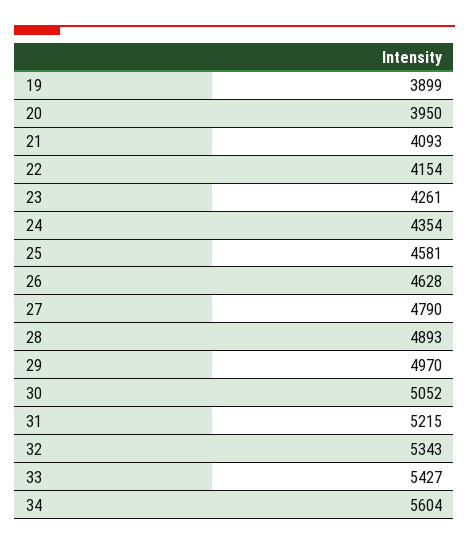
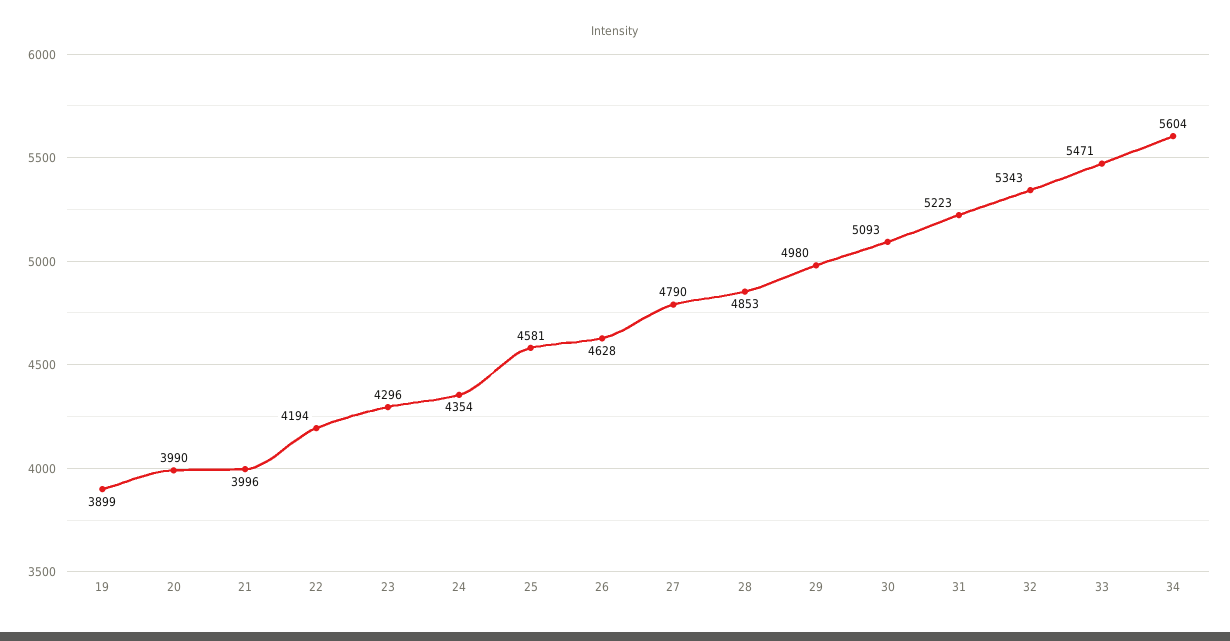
20: 3950 -> 3990
21: 4093 -> 3996
22: 4154 -> 4194
23: 4261 -> 4296
28: 4893 -> 4853
29: 4970 -> 4980
30: 5052 -> 5093
31: 5215 -> 5223
33: 5427 -> 5471

